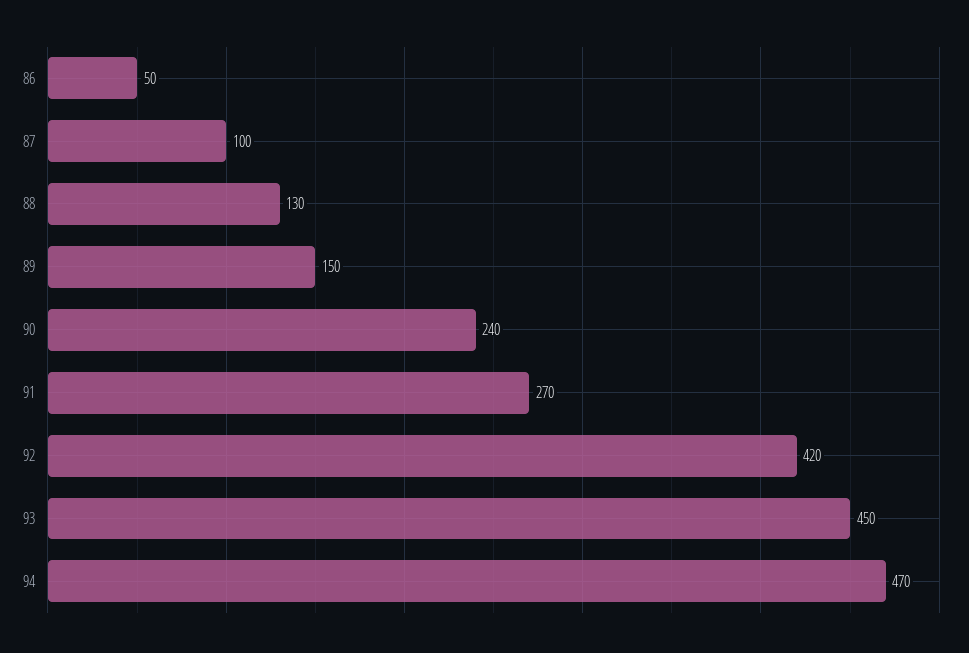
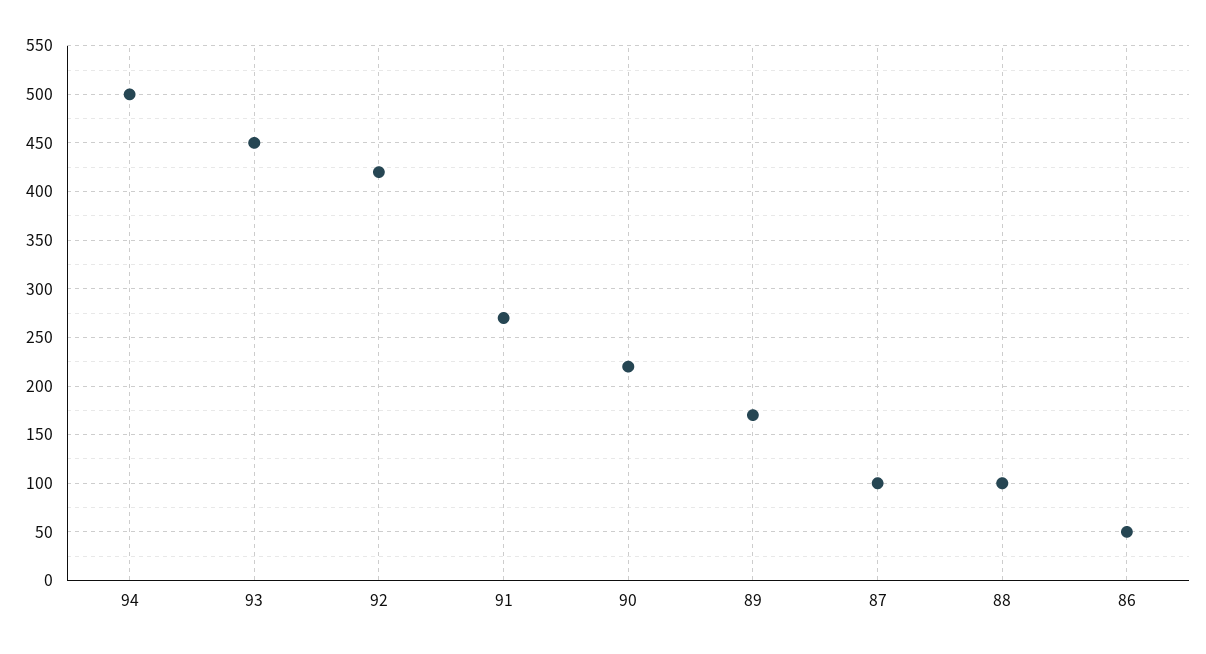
88: 130 -> 100
89: 150 -> 170
90: 240 -> 220
94: 470 -> 500

